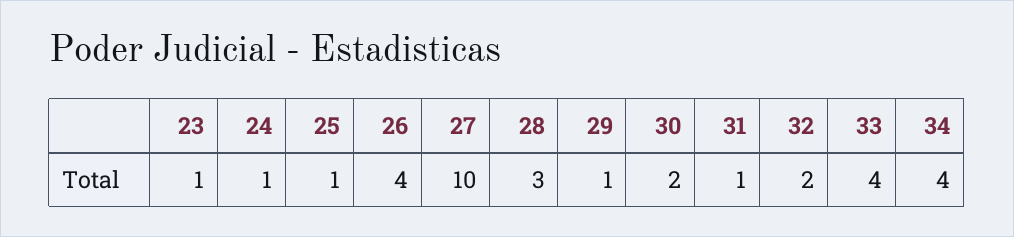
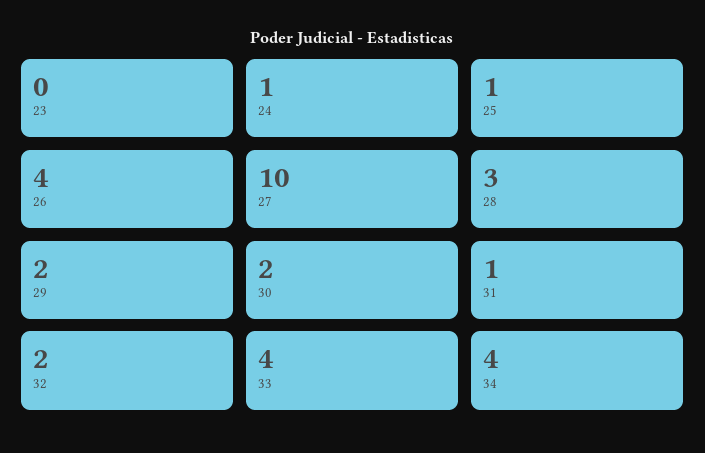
23: 1 -> 0
29: 1 -> 2

